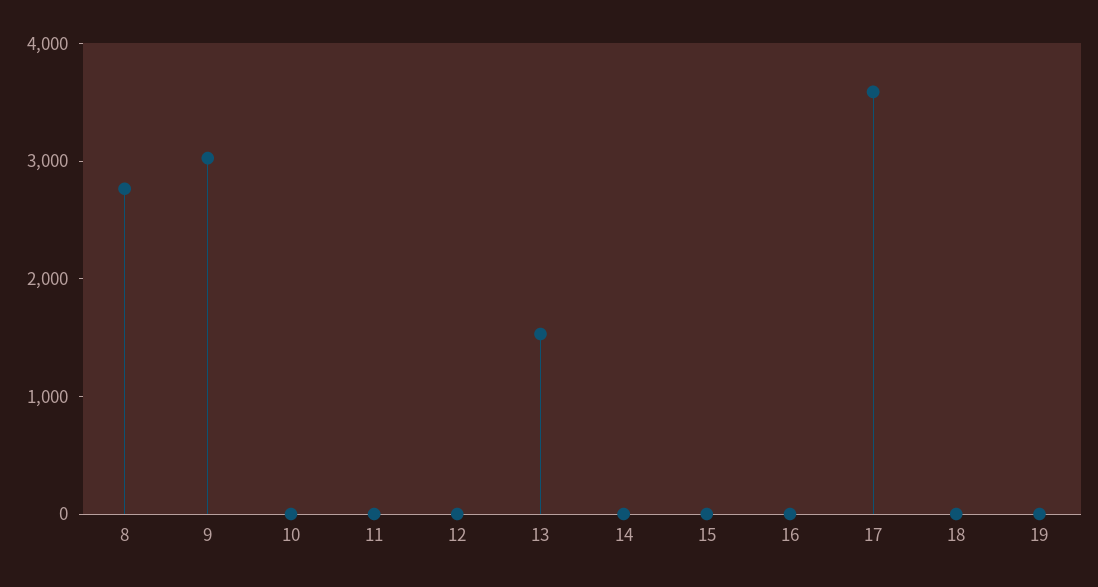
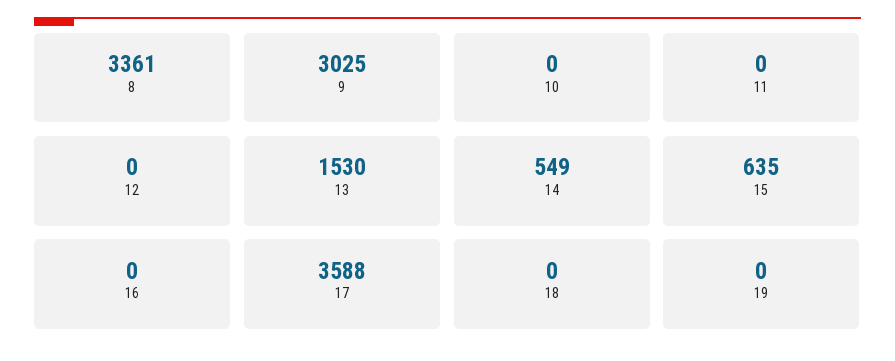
8: 2800 -> 3361
14: 0 -> 549
15: 0 -> 635

